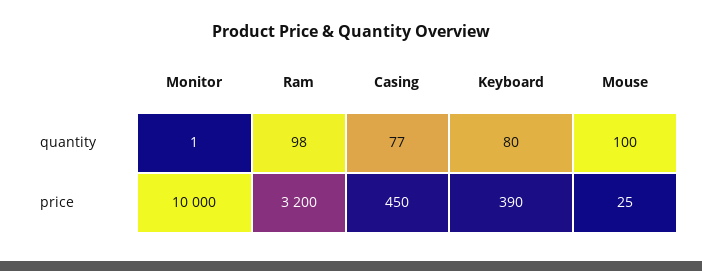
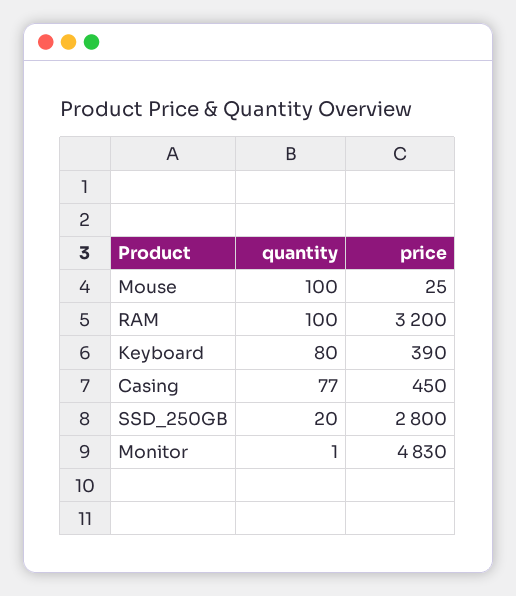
Ram, quantity: 98 -> 100
Monitor, price: 10000 -> 4830
SSD_250GB, quantity: none -> 20
SSD_250GB, price: none -> 2800

